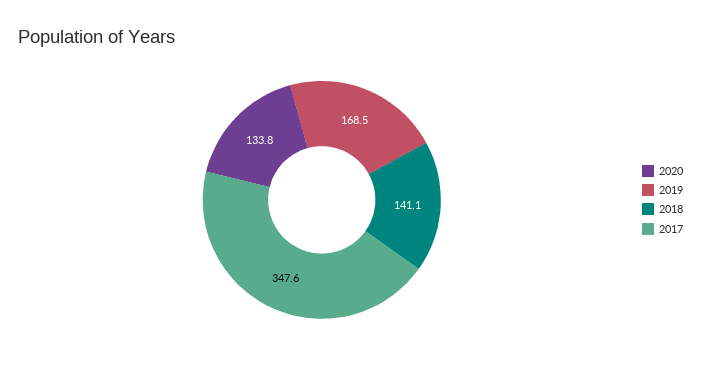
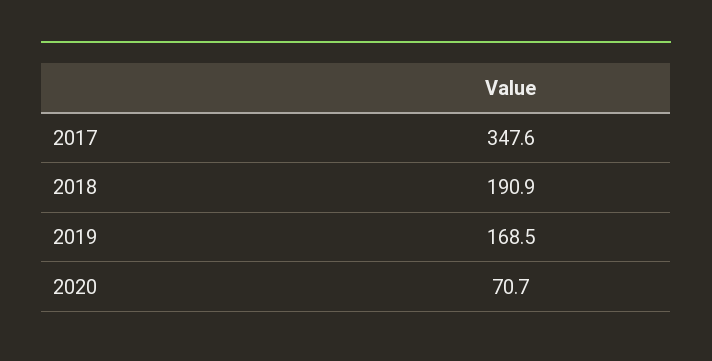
2020: 133.8 -> 70.7
2018: 141.1 -> 190.9

